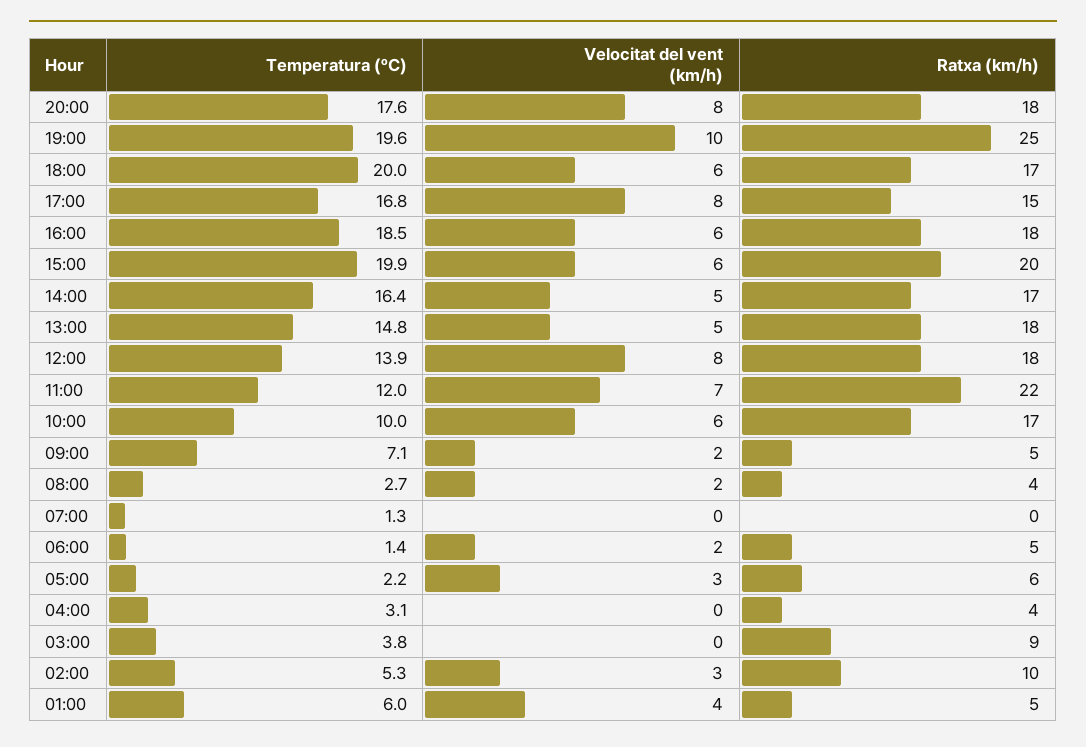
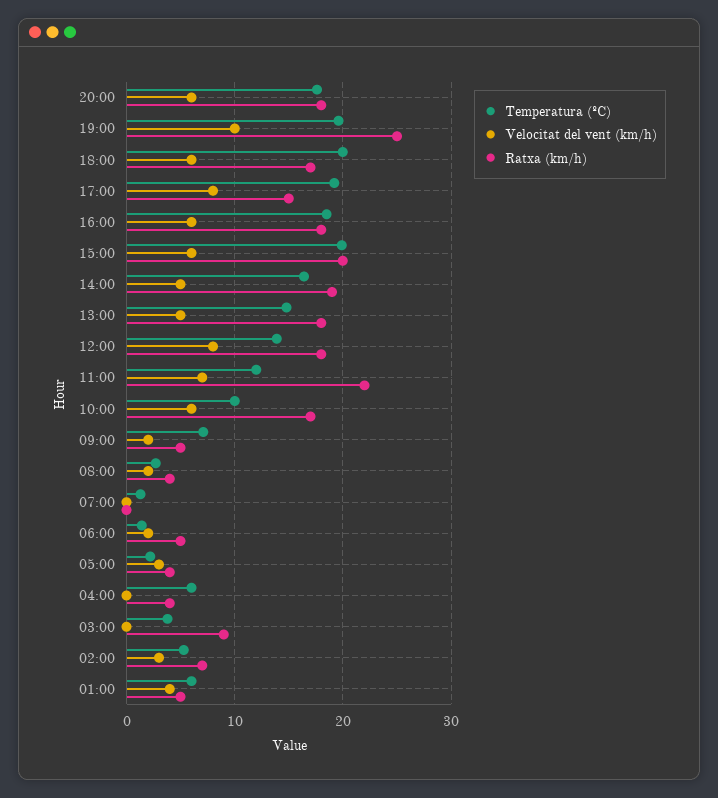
Velocitat del vent (km/h), 20:00: 8 -> 6
Temperatura (ºC), 17:00: 16.8 -> 19
Ratxa (km/h), 14:00: 17 -> 19
Ratxa (km/h), 05:00: 6 -> 4
Temperatura (ºC), 04:00: 3.1 -> 6
Ratxa (km/h), 02:00: 10 -> 7

